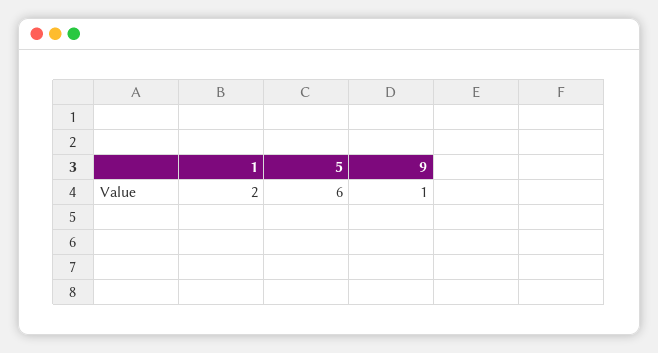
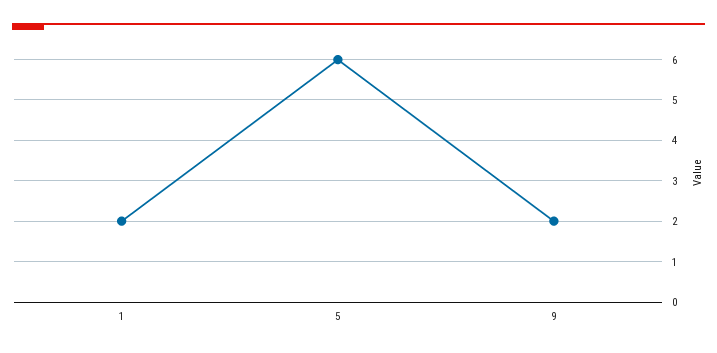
9: 1 -> 2

